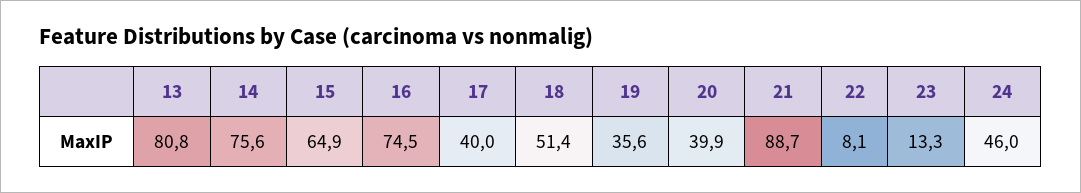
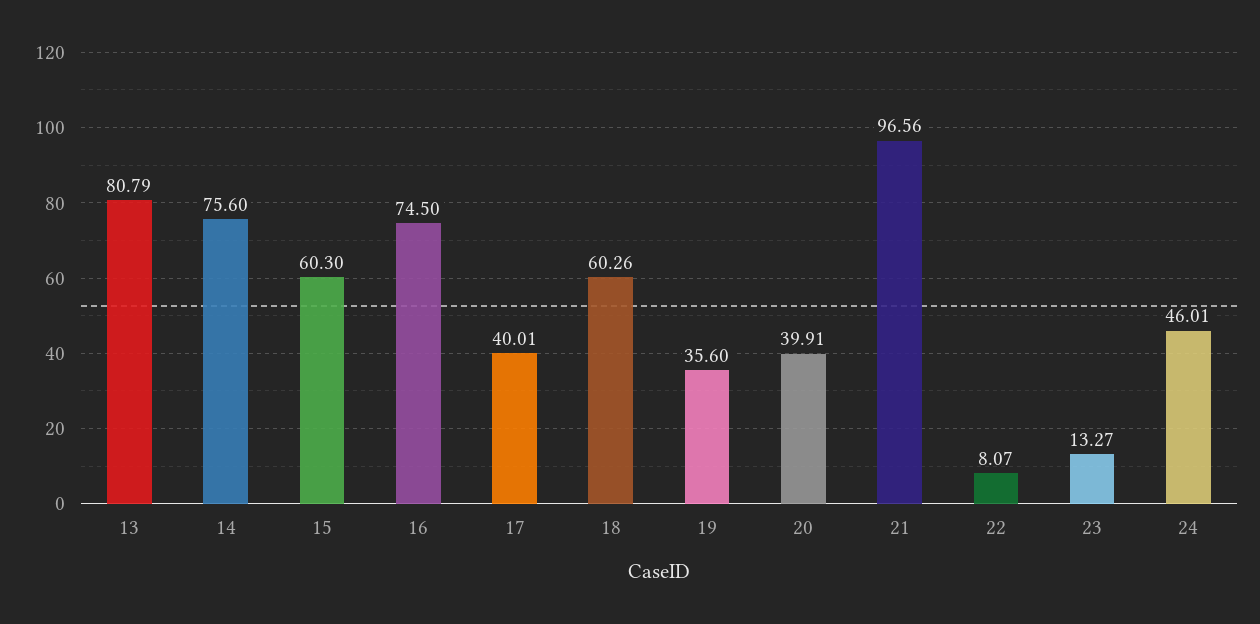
15: 64.9 -> 60.3
18: 51.4 -> 60.26
21: 88.7 -> 96.56

